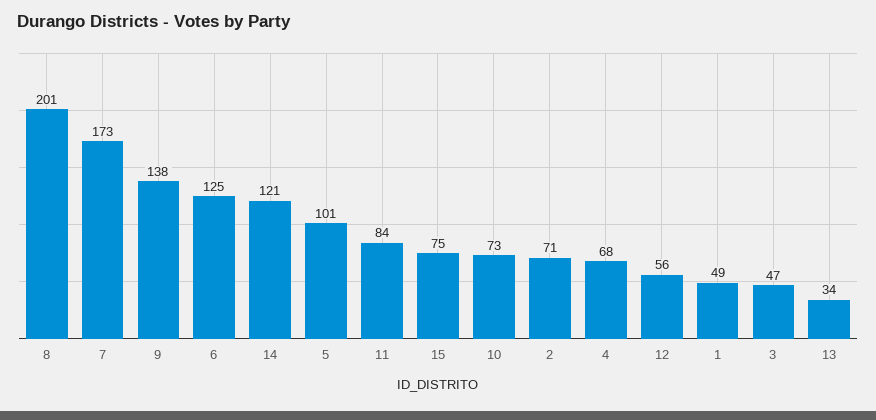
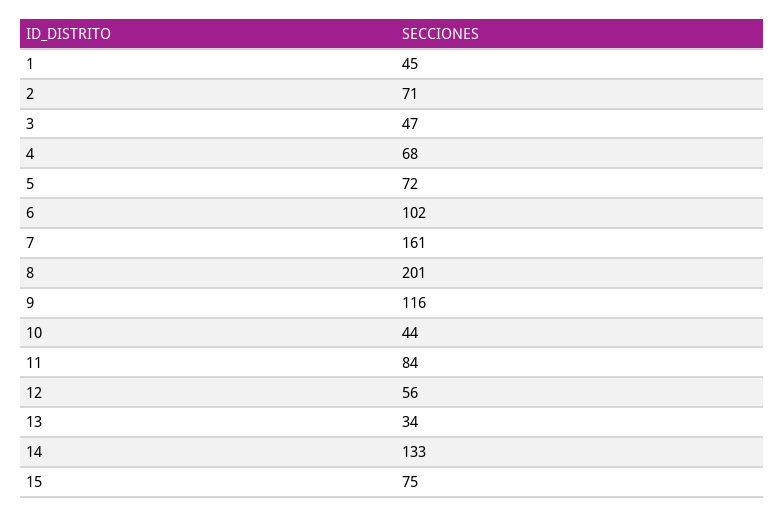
7: 173 -> 161
9: 138 -> 116
6: 125 -> 102
14: 121 -> 133
5: 101 -> 72
10: 73 -> 44
1: 49 -> 45

